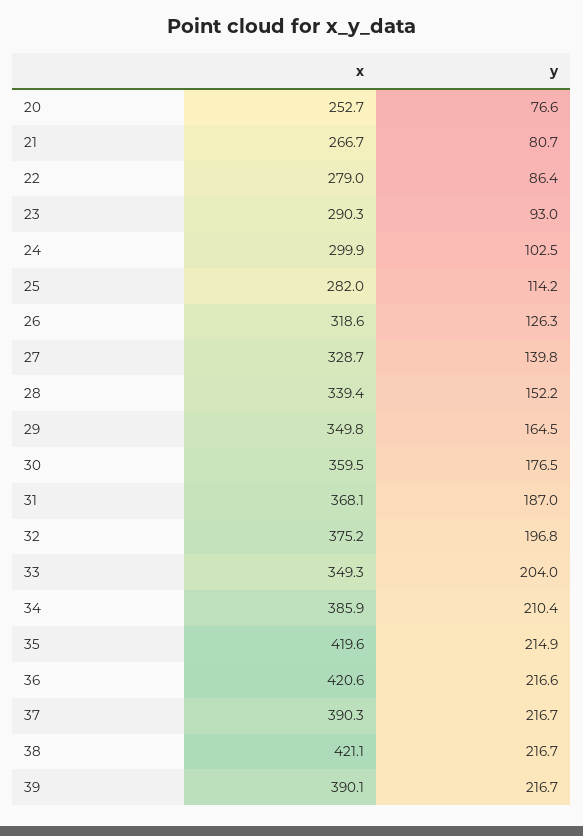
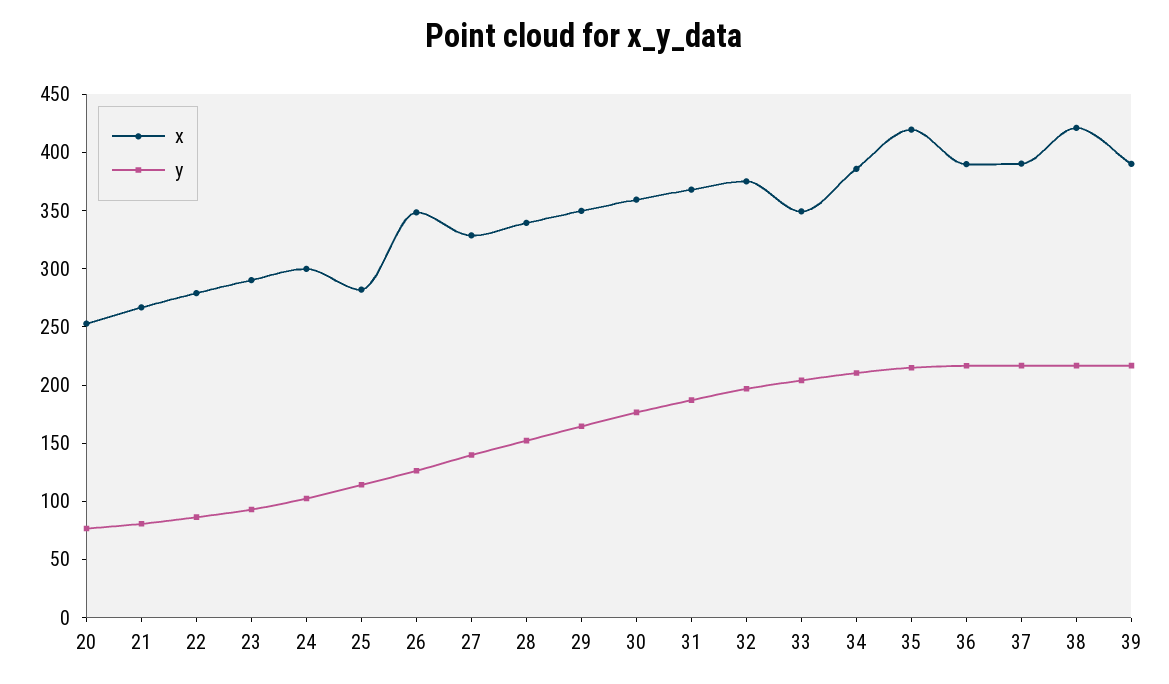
x, 26: 318.6 -> 350
x, 36: 420.6 -> 390

